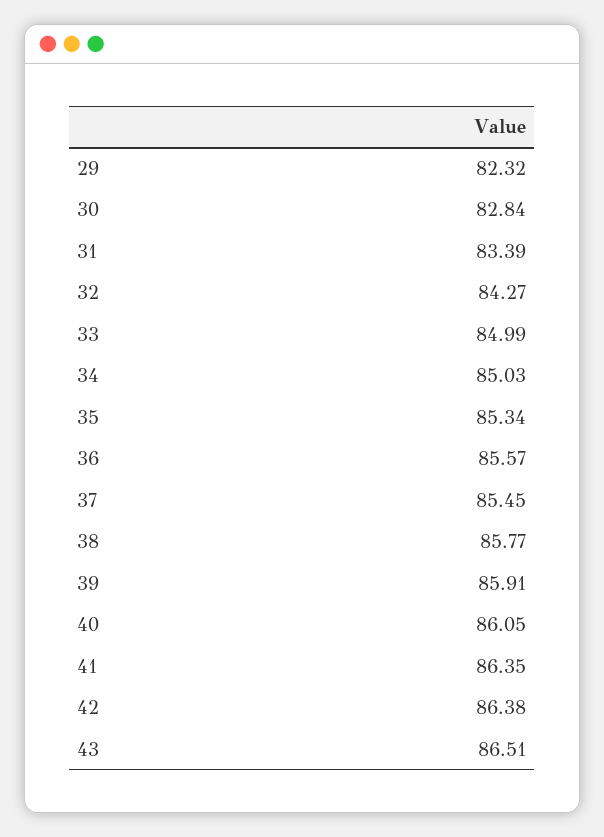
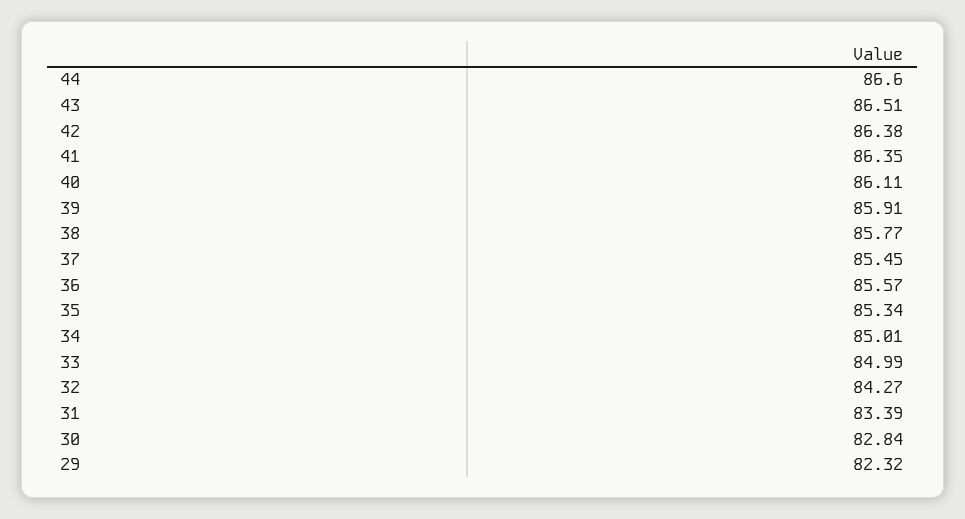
34: 85.03 -> 85.01
40: 86.05 -> 86.11
44: none -> 86.6

